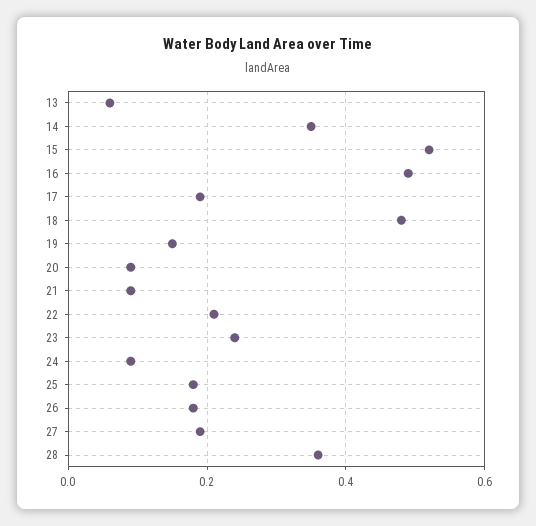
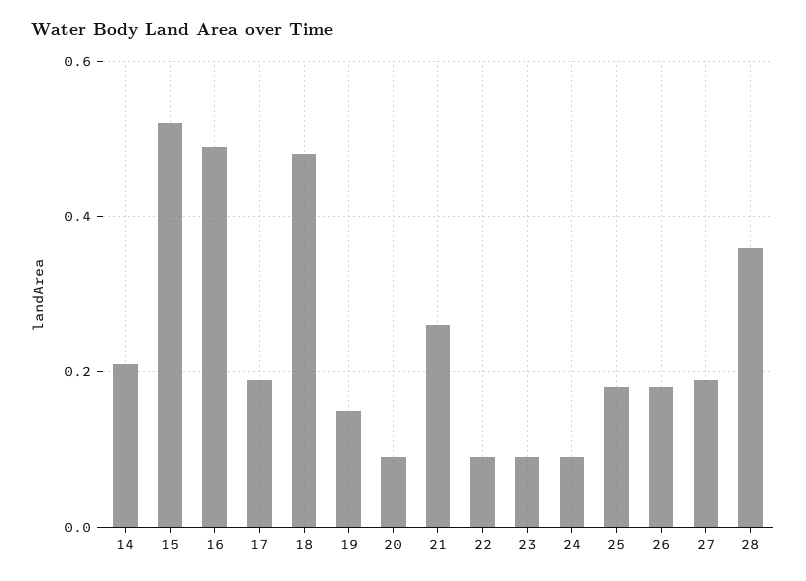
13: 0.05 -> none
14: 0.35 -> 0.2
21: 0.1 -> 0.25
22: 0.2 -> 0.1
23: 0.25 -> 0.1

